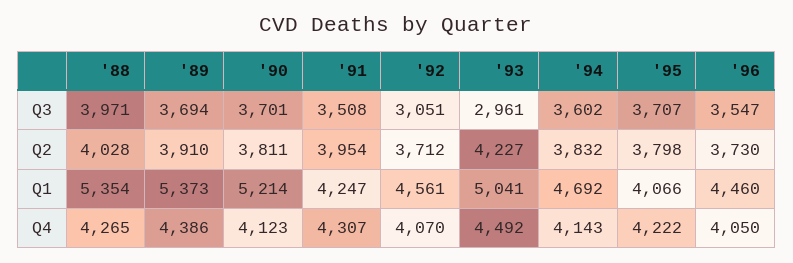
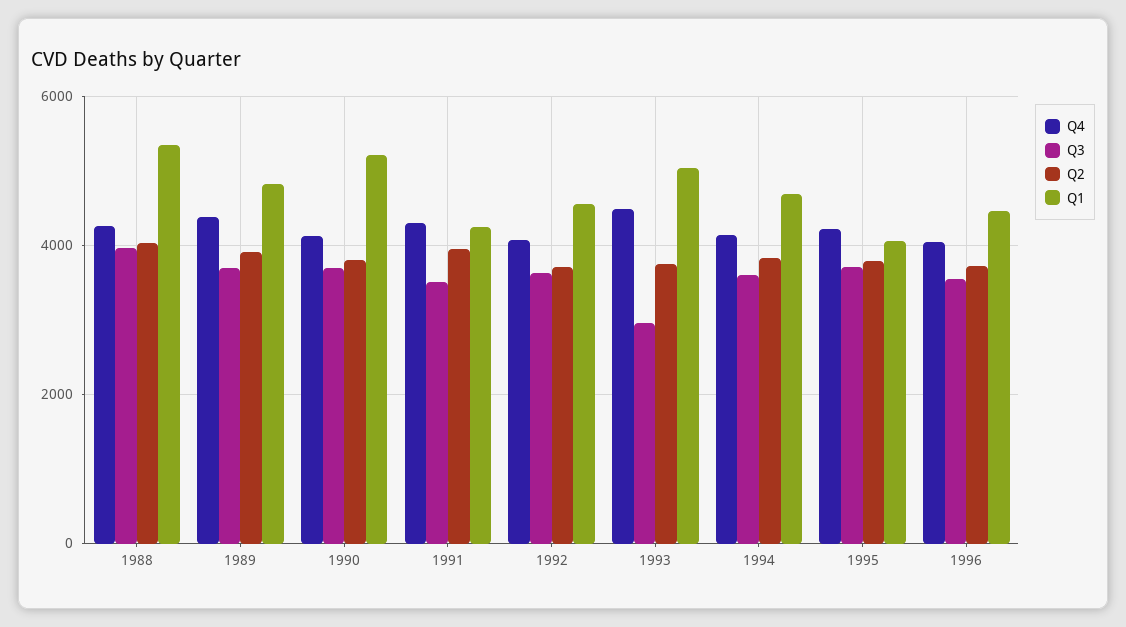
Q3, '92: 3051 -> 3600
Q2, '93: 4227 -> 3800
Q1, '89: 5373 -> 4800

